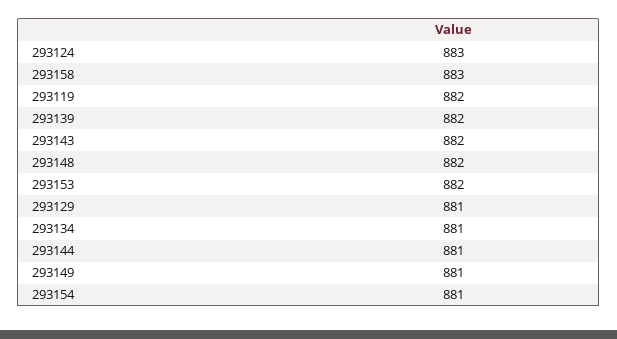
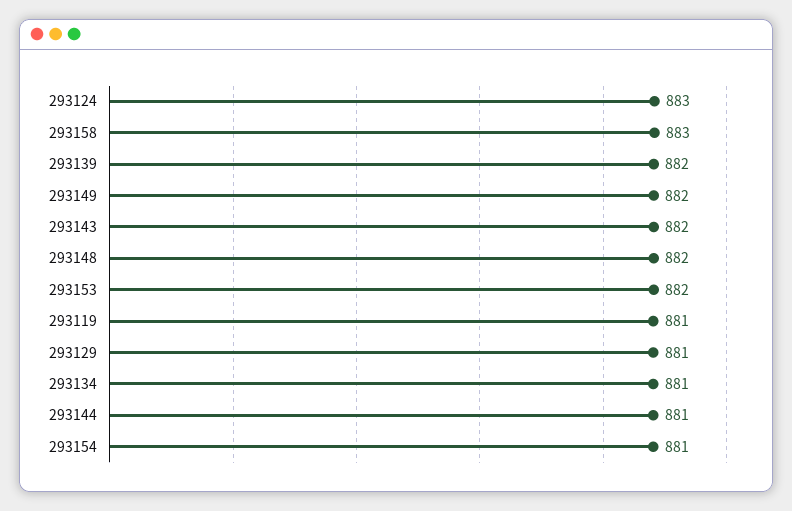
293119: 882 -> 881
293149: 881 -> 882

